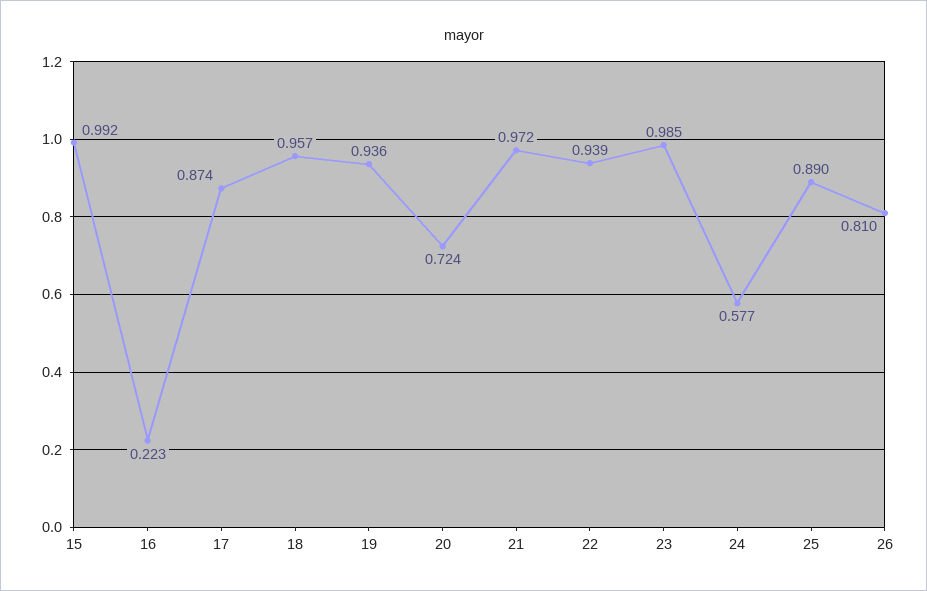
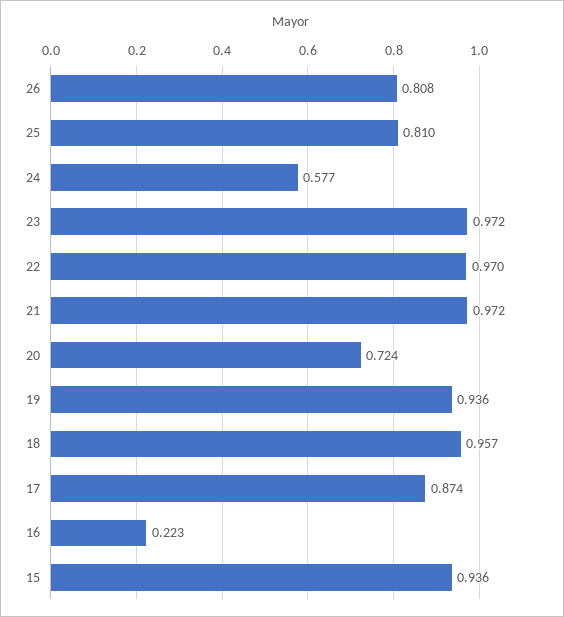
15: 0.992 -> 0.936
22: 0.939 -> 0.97
23: 0.985 -> 0.972
25: 0.89 -> 0.81
26: 0.81 -> 0.808

